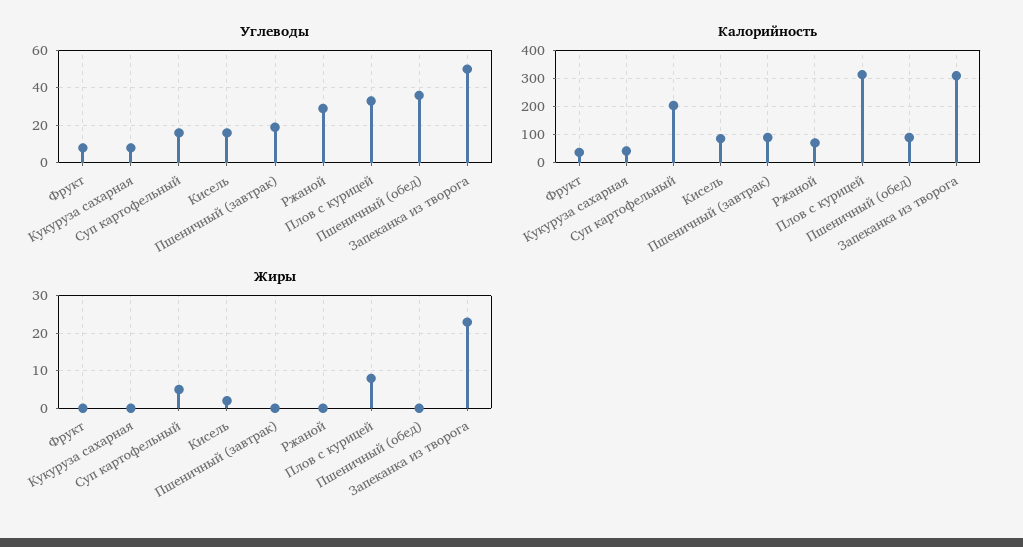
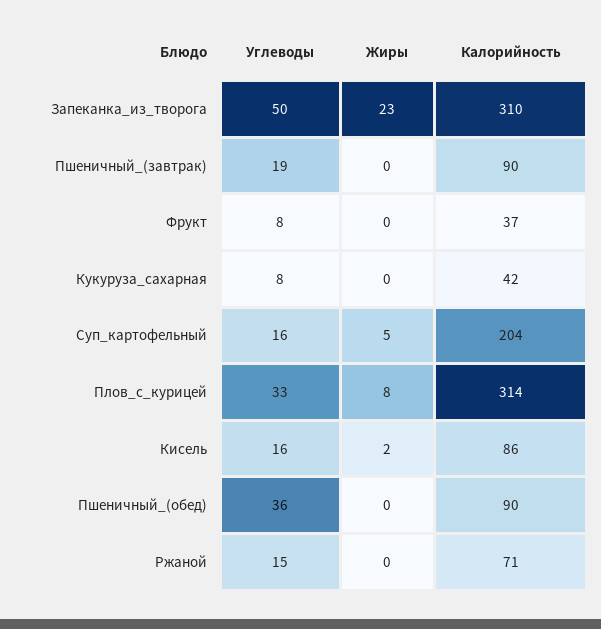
Углеводы, Ржаной: 30 -> 15

